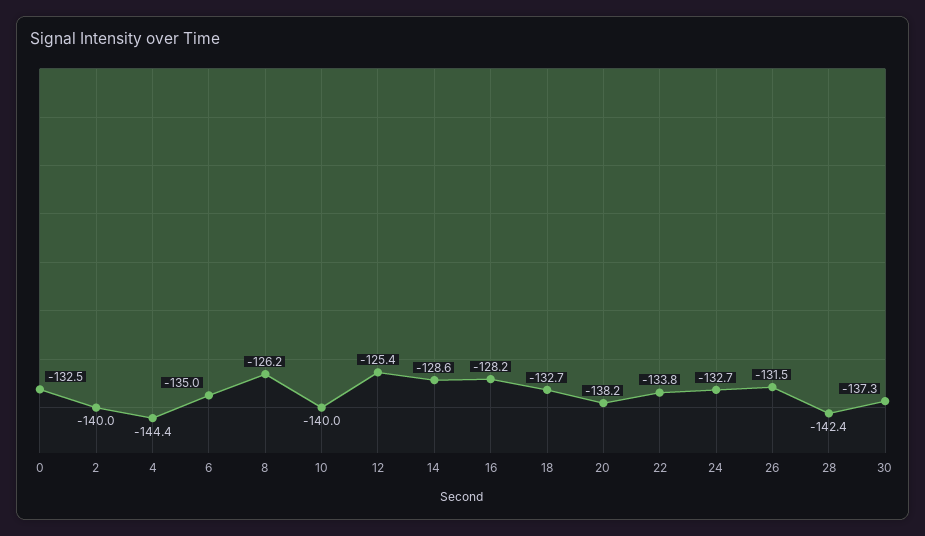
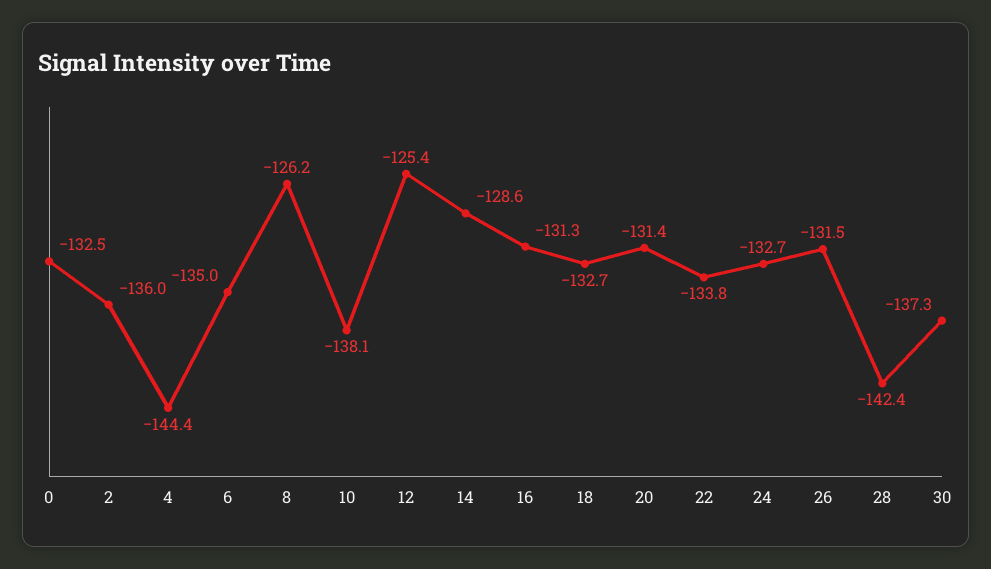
2: -140 -> -136
10: -140 -> -138.1
16: -128.2 -> -131.3
20: -138.2 -> -131.4

